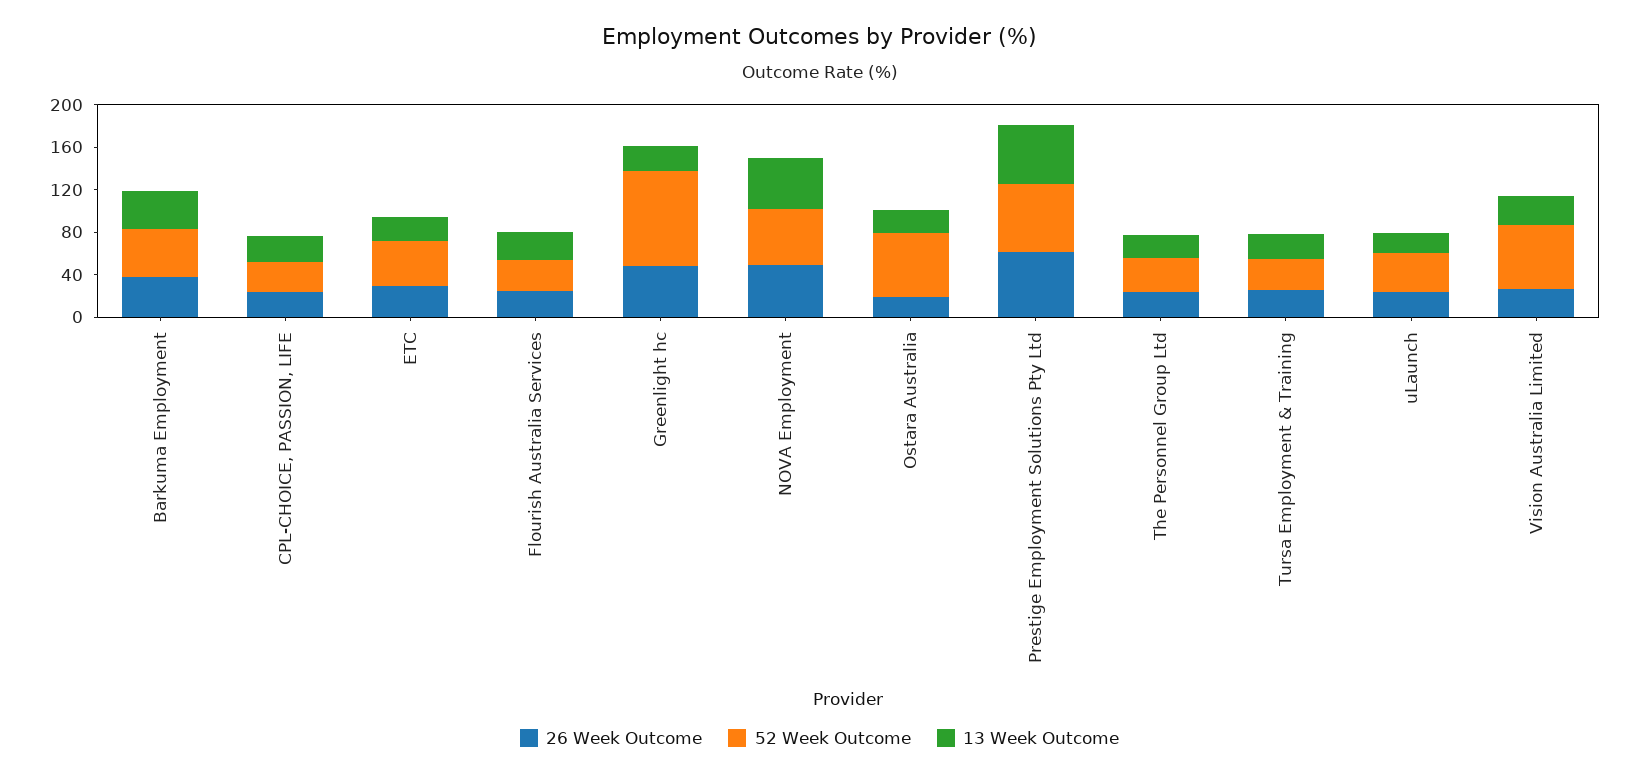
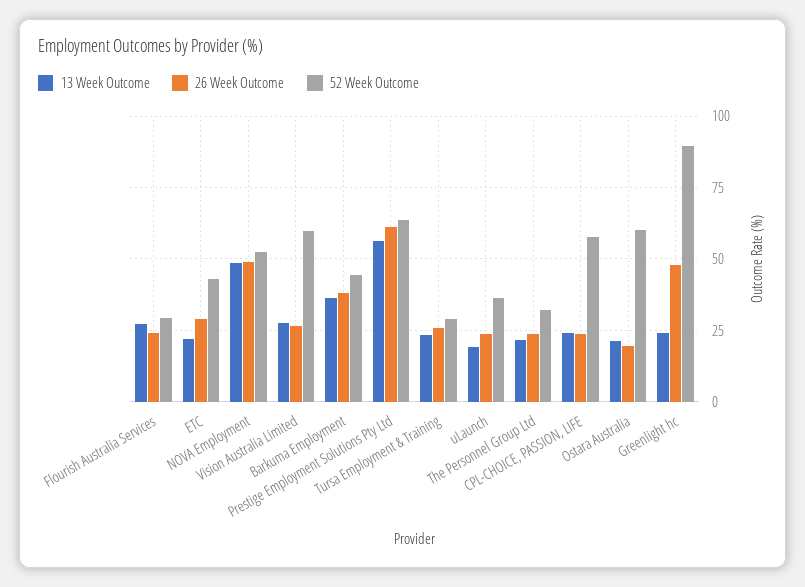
52 Week Outcome, CPL-CHOICE, PASSION, LIFE: 30 -> 57.5

